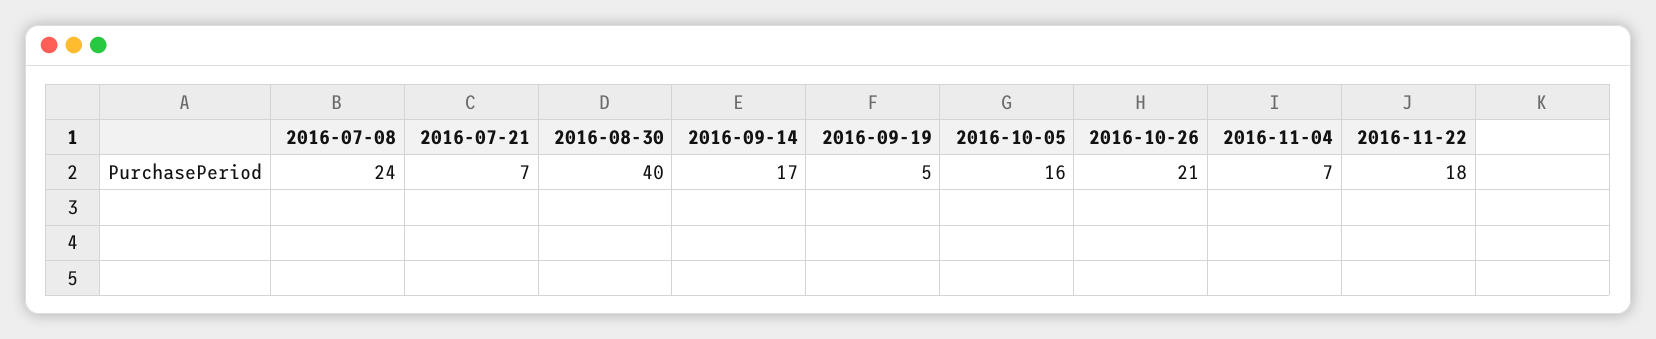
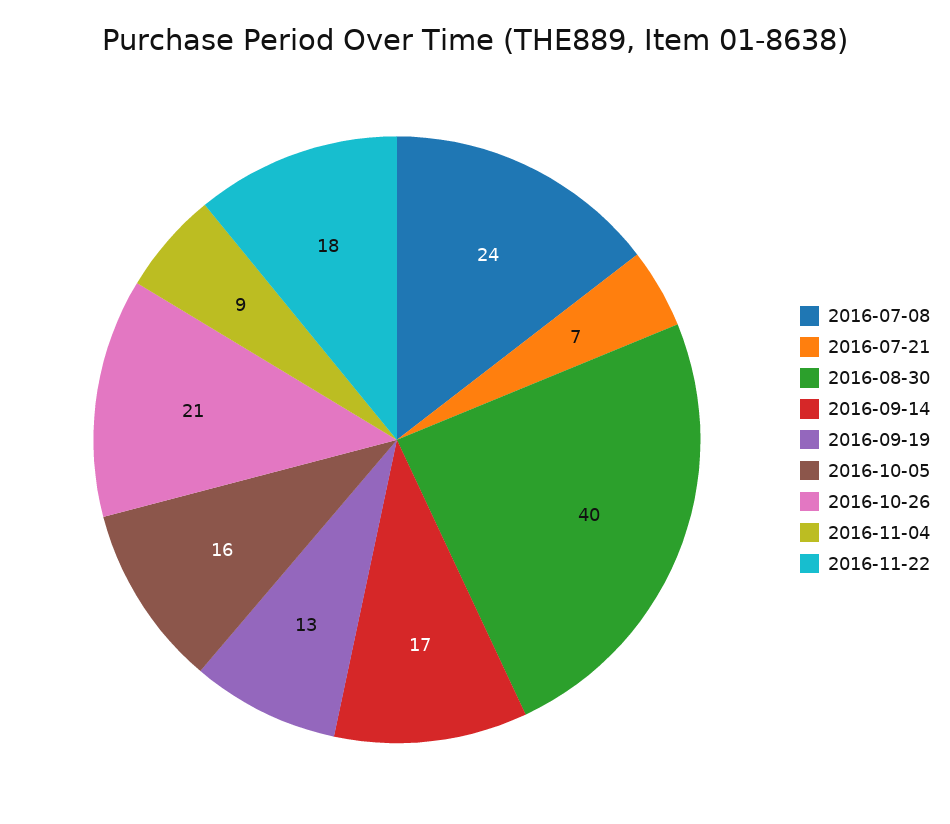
2016-09-19: 5 -> 13
2016-11-04: 7 -> 9

